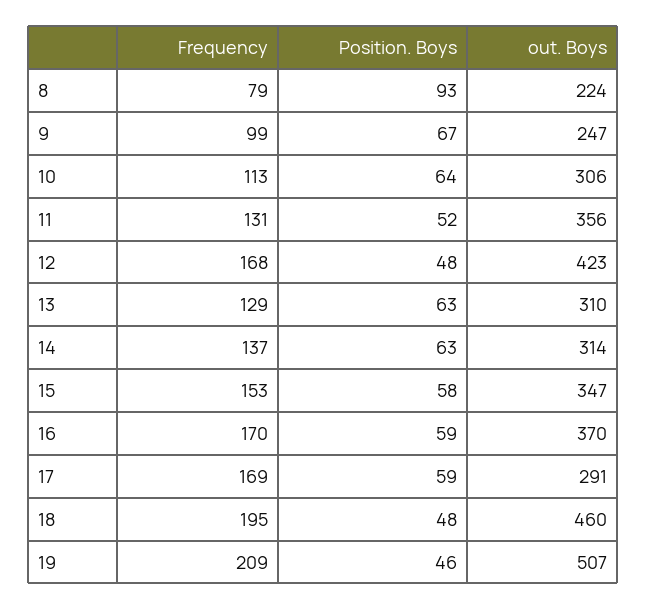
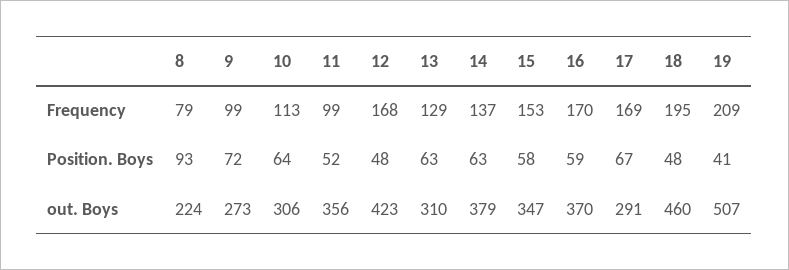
Position. Boys, 9: 67 -> 72
out. Boys, 9: 247 -> 273
Frequency, 11: 131 -> 99
out. Boys, 14: 314 -> 379
Position. Boys, 17: 59 -> 67
Position. Boys, 19: 46 -> 41

